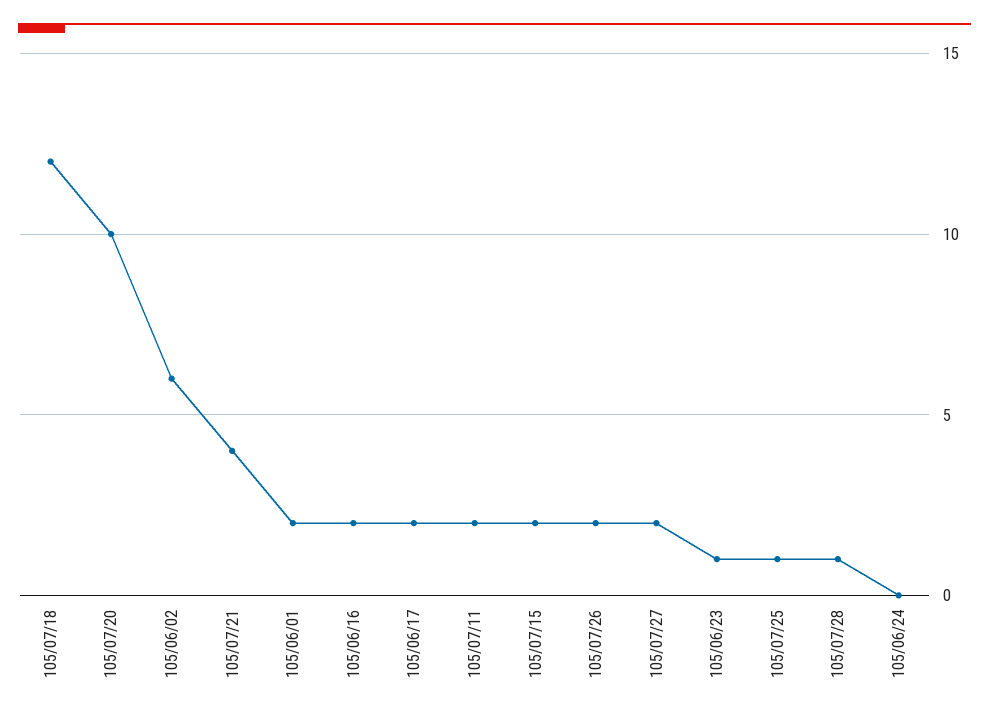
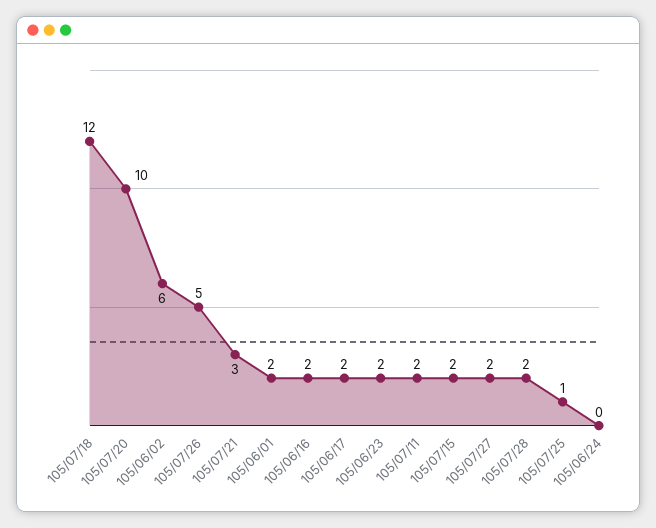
105/07/21: 4 -> 3
105/07/26: 2 -> 5
105/06/23: 1 -> 2
105/07/28: 1 -> 2

